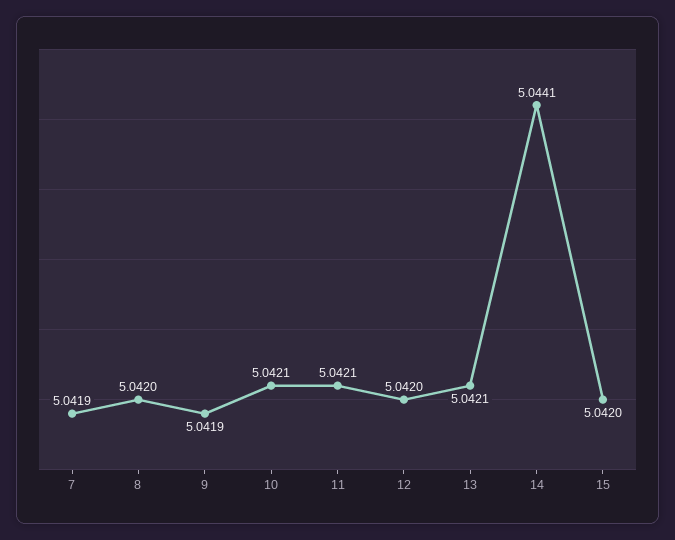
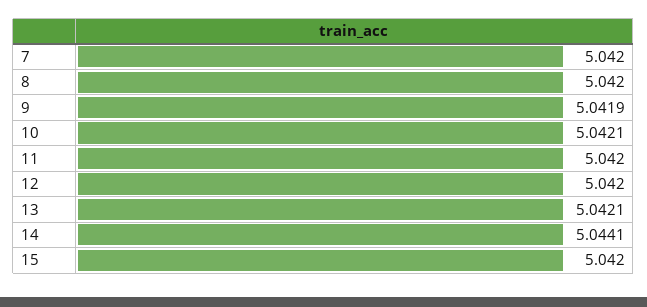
7: 5.0419 -> 5.042
11: 5.0421 -> 5.042

